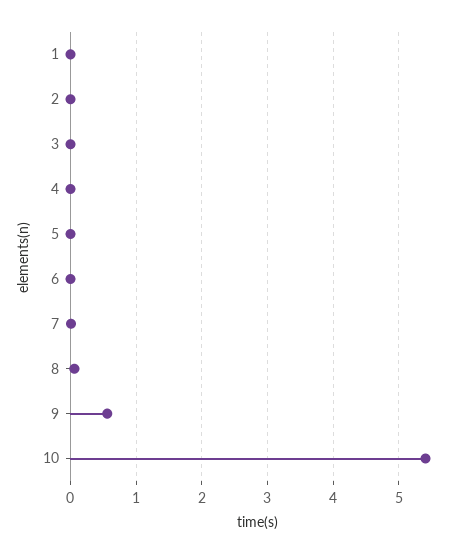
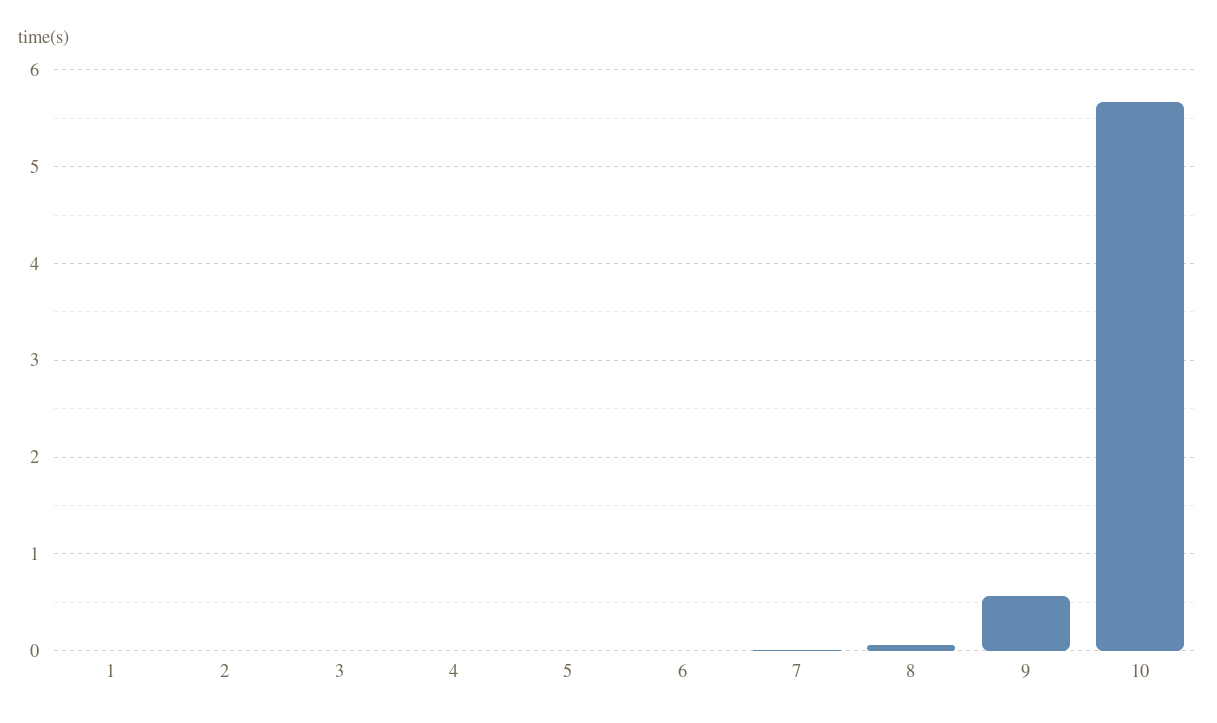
10: 5.4 -> 5.7

